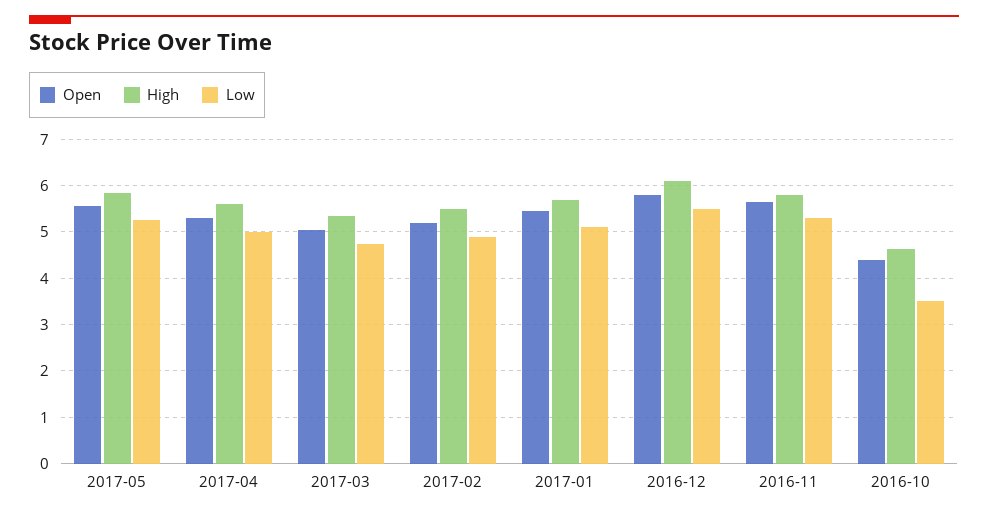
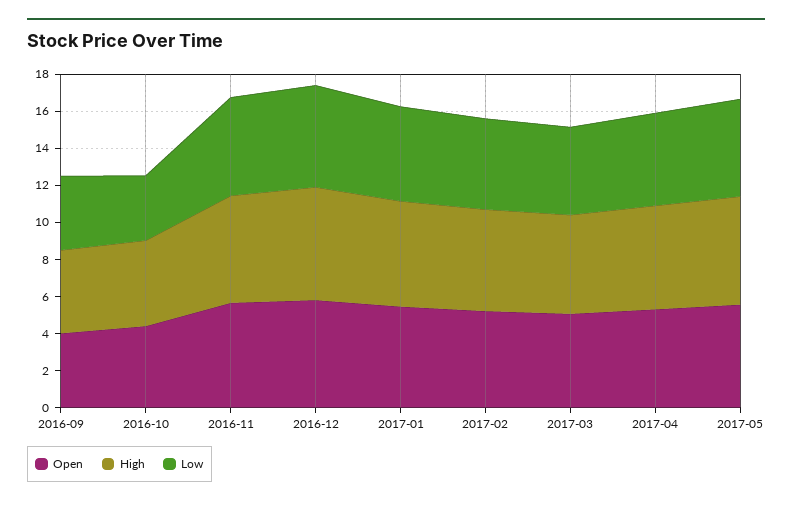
Open, 2016-09: none -> 4
High, 2016-09: none -> 4.5
Low, 2016-09: none -> 4

